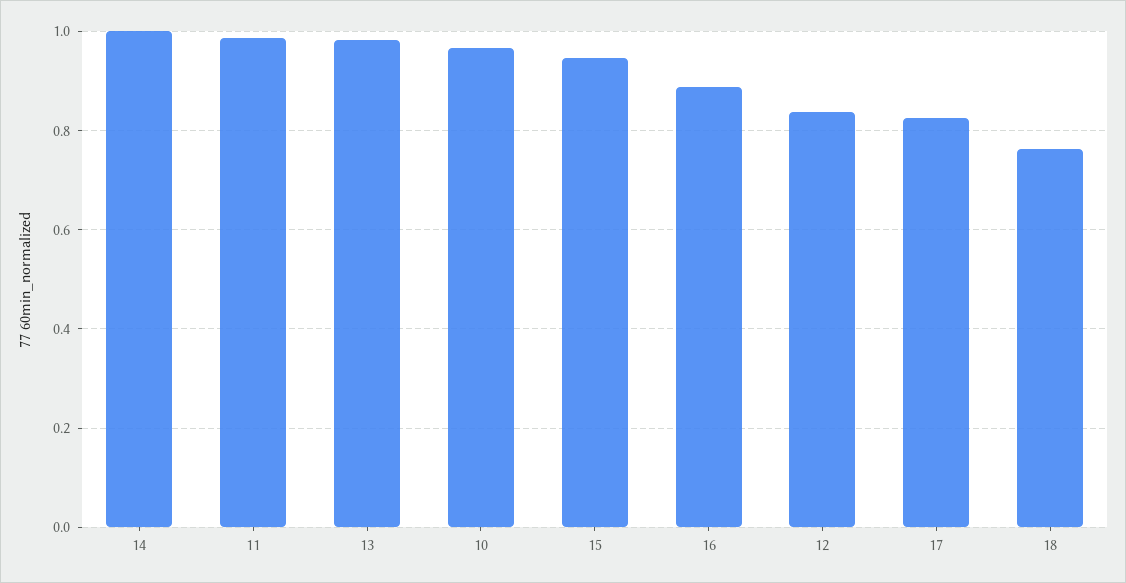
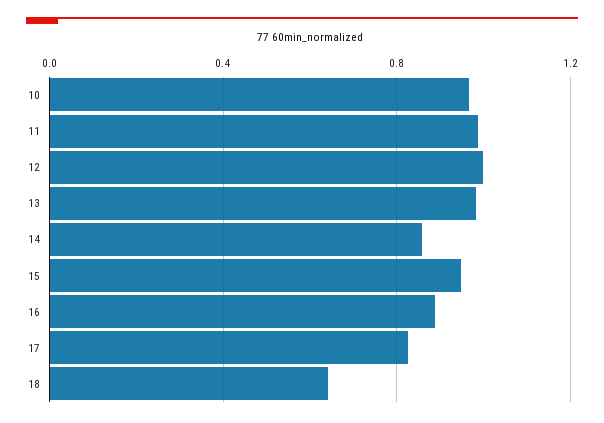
14: 1 -> 0.85
12: 0.84 -> 1
18: 0.76 -> 0.65

